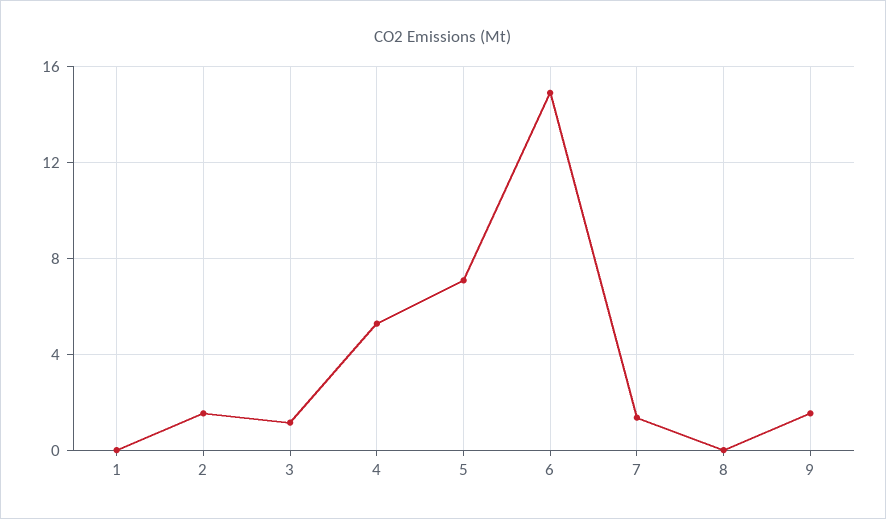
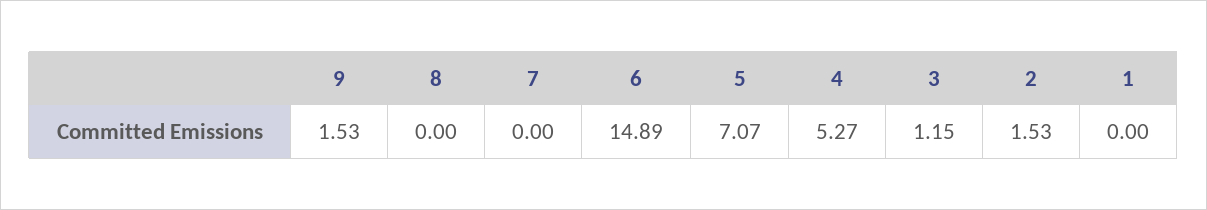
7: 1.5 -> 0

